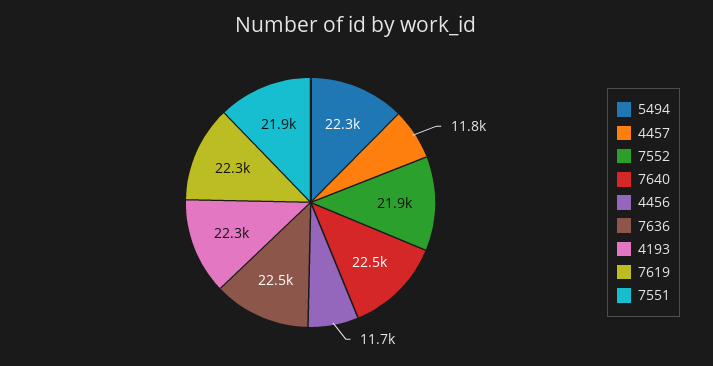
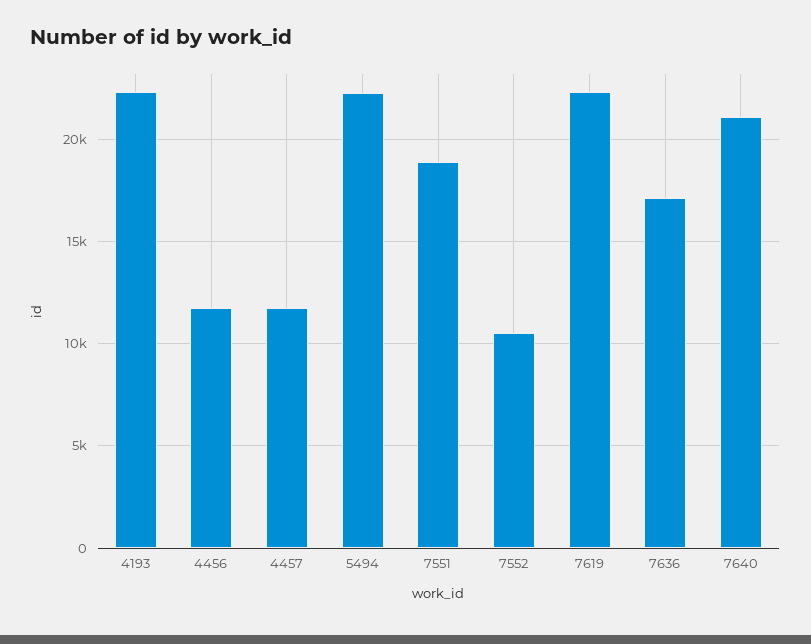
7552: 21900 -> 10500
7640: 22500 -> 21000
7636: 22500 -> 17000
7551: 21900 -> 19000

